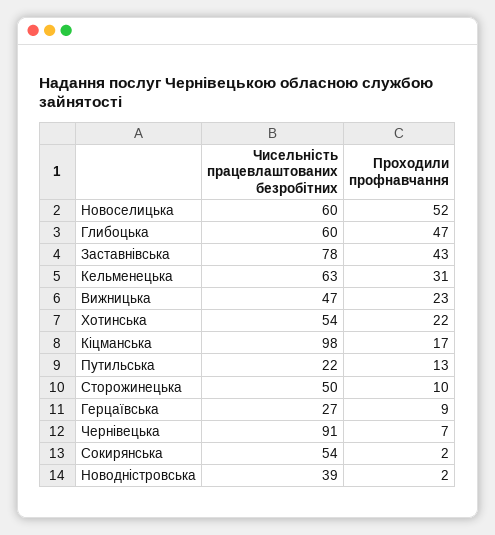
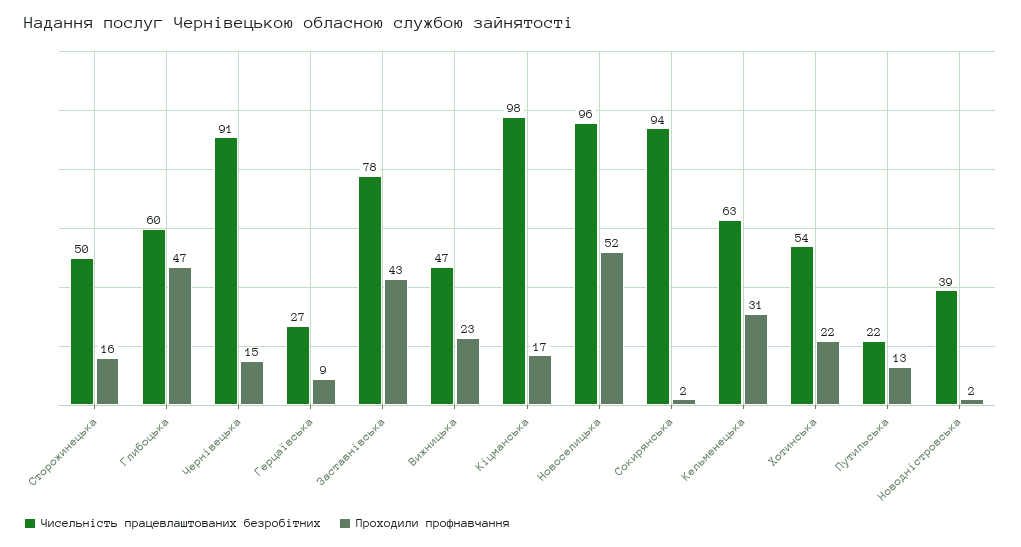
Чисельність працевлаштованих безробітних, Новоселицька: 60 -> 96
Проходили профнавчання, Сторожинецька: 10 -> 16
Проходили профнавчання, Чернівецька: 7 -> 15
Чисельність працевлаштованих безробітних, Сокирянська: 54 -> 94

